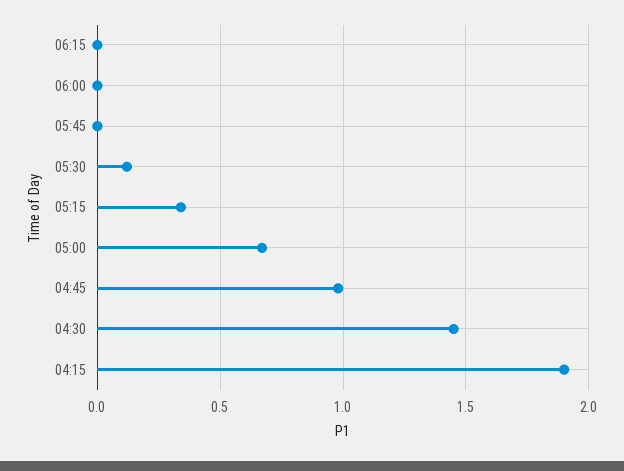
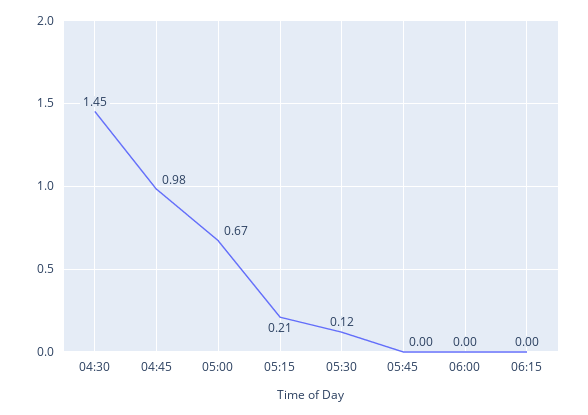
05:15: 0.35 -> 0.21
04:15: 1.9 -> none

